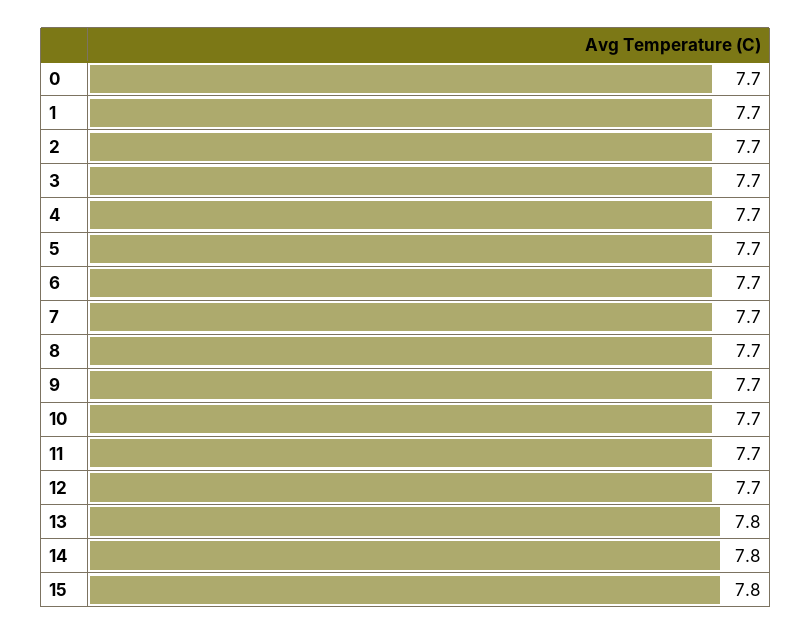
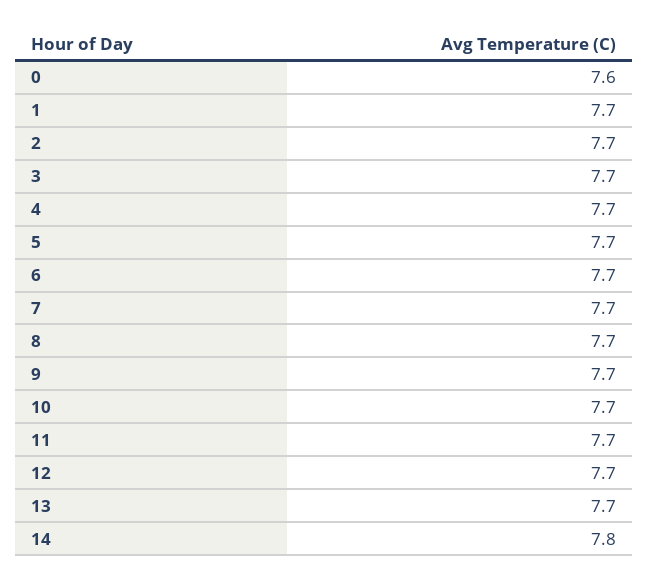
0: 7.7 -> 7.6
13: 7.8 -> 7.7
15: 7.8 -> none

